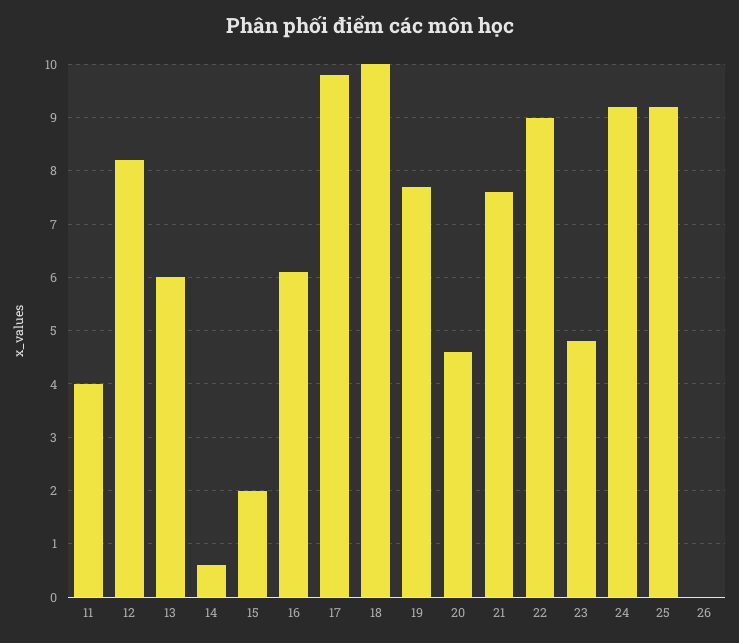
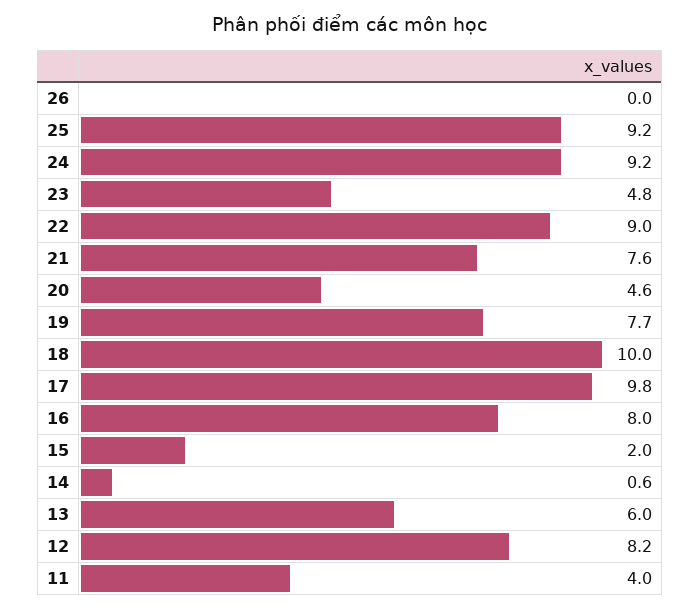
16: 6 -> 8

